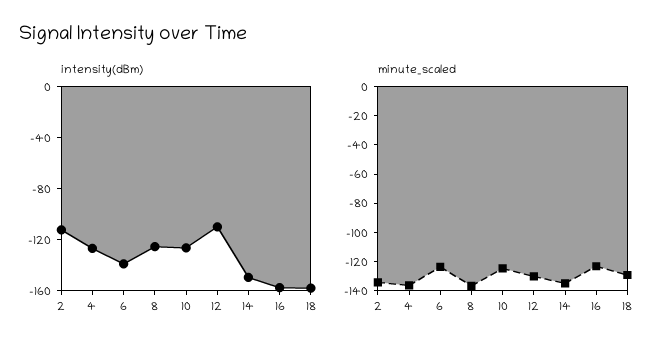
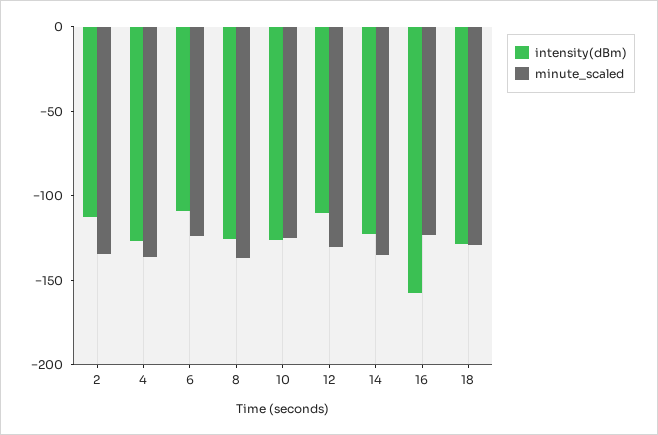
intensity(dBm), 6: -140 -> -110
intensity(dBm), 14: -150 -> -120
intensity(dBm), 18: -160 -> -130

